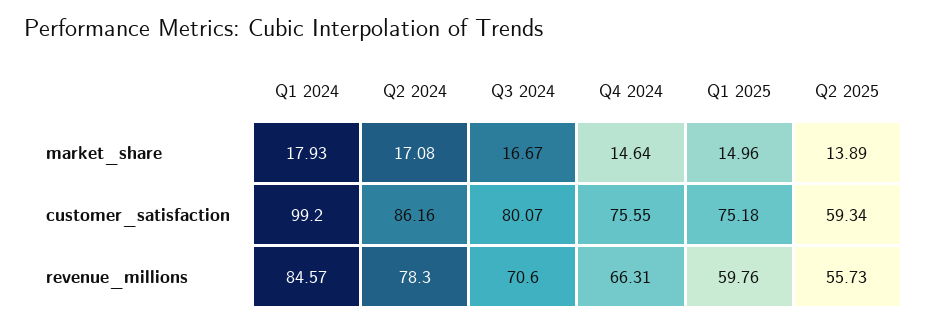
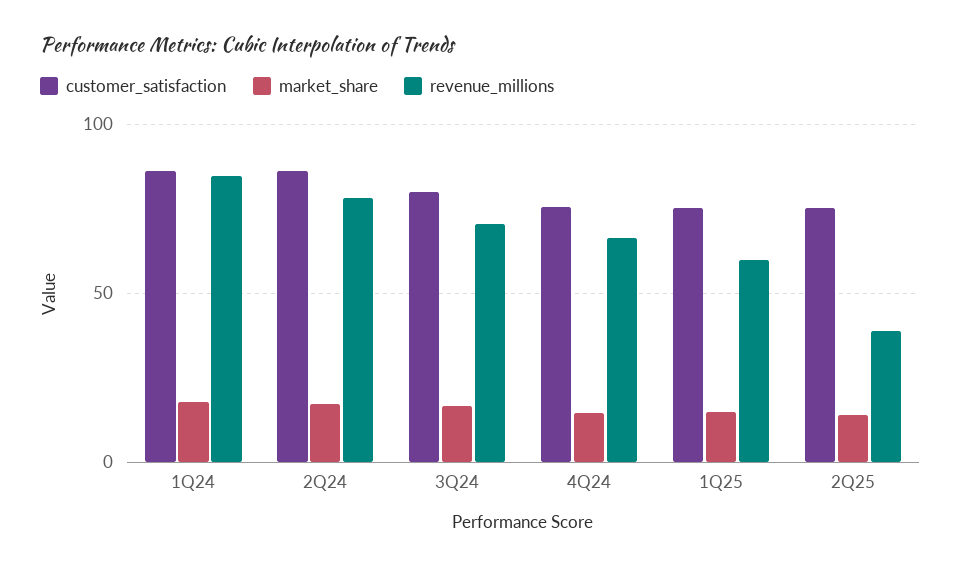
customer_satisfaction, Q1 2024: 99.2 -> 85
customer_satisfaction, Q2 2025: 59.34 -> 75
revenue_millions, Q2 2025: 55.73 -> 40

